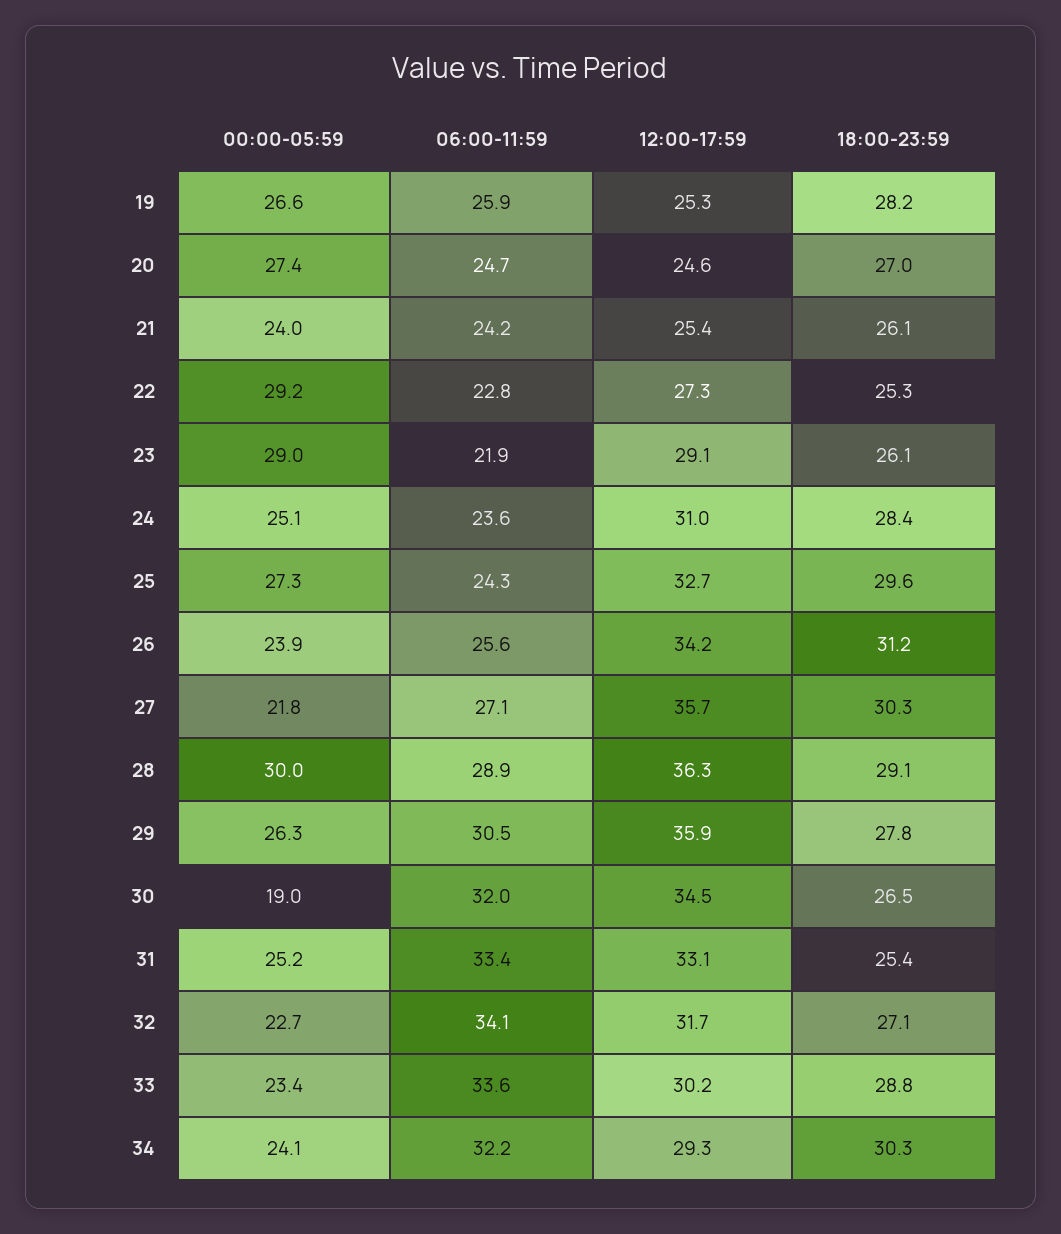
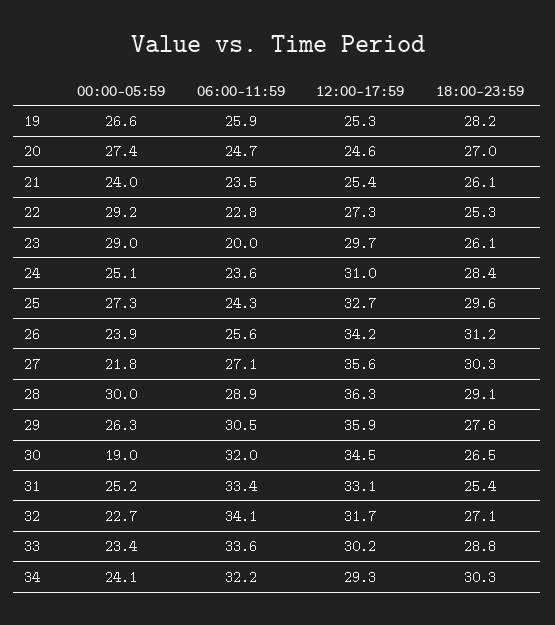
06:00-11:59, 21: 24.2 -> 23.5
06:00-11:59, 23: 21.9 -> 20
12:00-17:59, 23: 29.1 -> 29.7
12:00-17:59, 27: 35.7 -> 35.6

